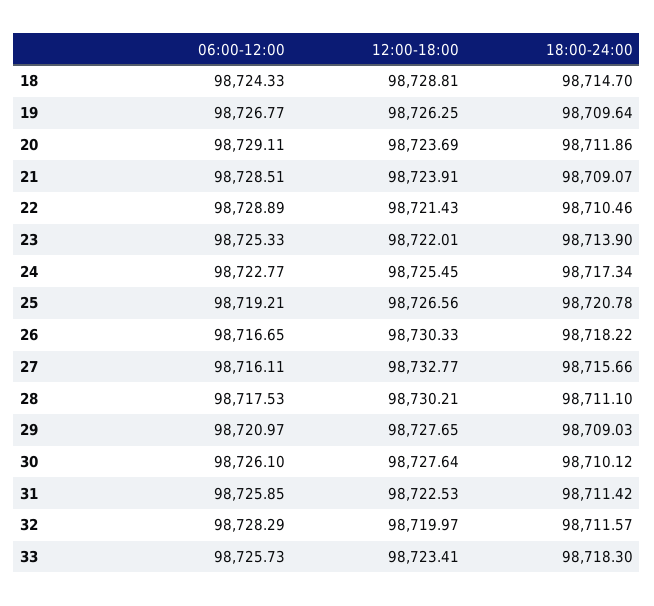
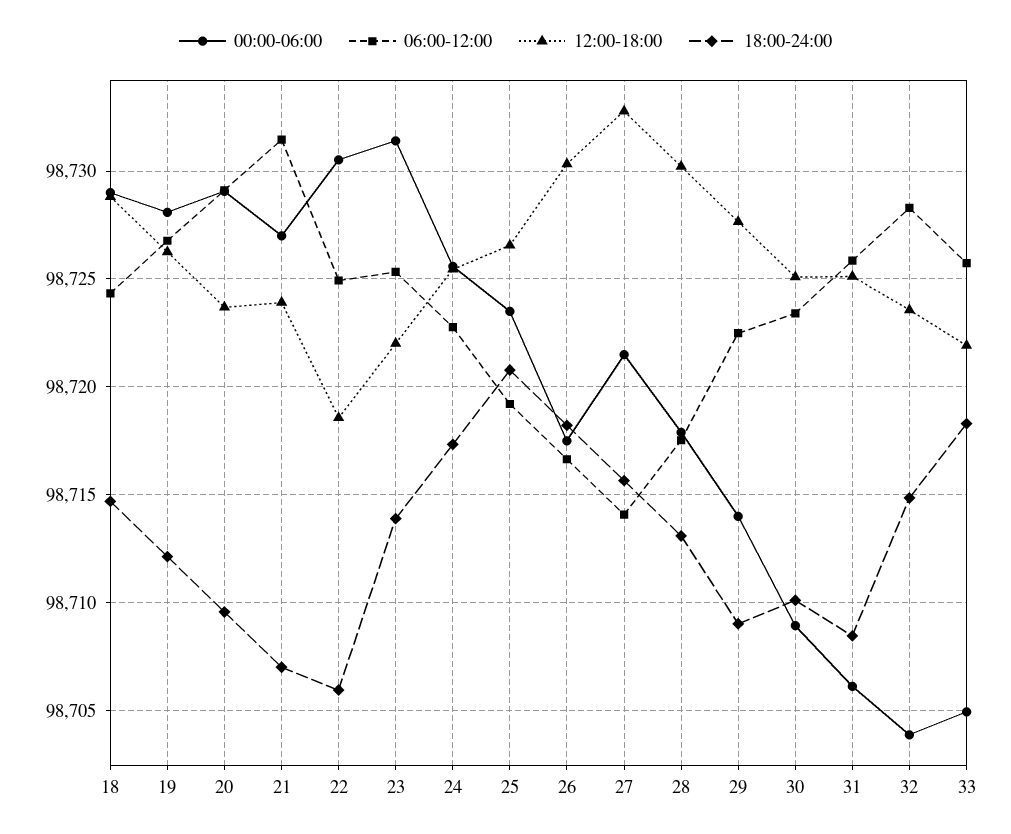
18:00-24:00, 19: 98709.64 -> 98712
18:00-24:00, 20: 98711.86 -> 98709.5
06:00-12:00, 21: 98728.51 -> 98731.5
18:00-24:00, 21: 98709.07 -> 98707
06:00-12:00, 22: 98728.89 -> 98725
12:00-18:00, 22: 98721.43 -> 98718.5
18:00-24:00, 22: 98710.46 -> 98706
06:00-12:00, 27: 98716.11 -> 98714
18:00-24:00, 28: 98711.1 -> 98713
06:00-12:00, 29: 98720.97 -> 98722.5
06:00-12:00, 30: 98726.1 -> 98723.5
12:00-18:00, 30: 98727.64 -> 98725
12:00-18:00, 31: 98722.53 -> 98725
18:00-24:00, 31: 98711.42 -> 98708.5
12:00-18:00, 32: 98719.97 -> 98723.5
18:00-24:00, 32: 98711.57 -> 98715
12:00-18:00, 33: 98723.41 -> 98722
00:00-06:00, 18: none -> 98729
00:00-06:00, 19: none -> 98728
00:00-06:00, 20: none -> 98729
00:00-06:00, 21: none -> 98727
00:00-06:00, 22: none -> 98730.5
00:00-06:00, 23: none -> 98731.5
00:00-06:00, 24: none -> 98725.5
00:00-06:00, 25: none -> 98723.5
00:00-06:00, 26: none -> 98717.5
00:00-06:00, 27: none -> 98721.5
00:00-06:00, 28: none -> 98718
00:00-06:00, 29: none -> 98714
00:00-06:00, 30: none -> 98709
00:00-06:00, 31: none -> 98706
00:00-06:00, 32: none -> 98704
00:00-06:00, 33: none -> 98705

